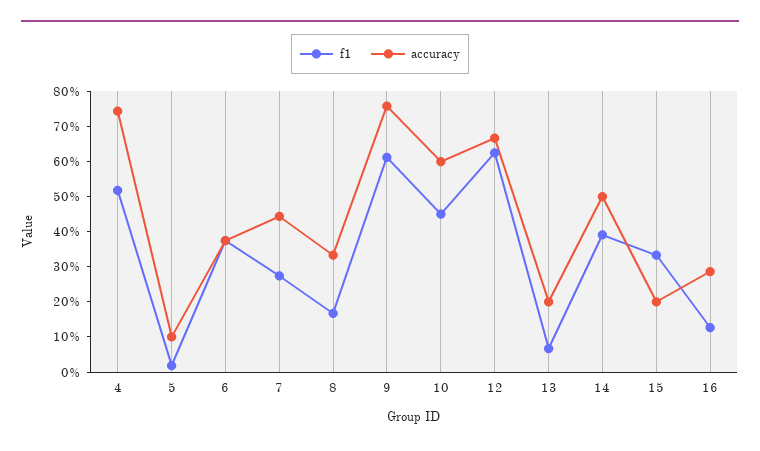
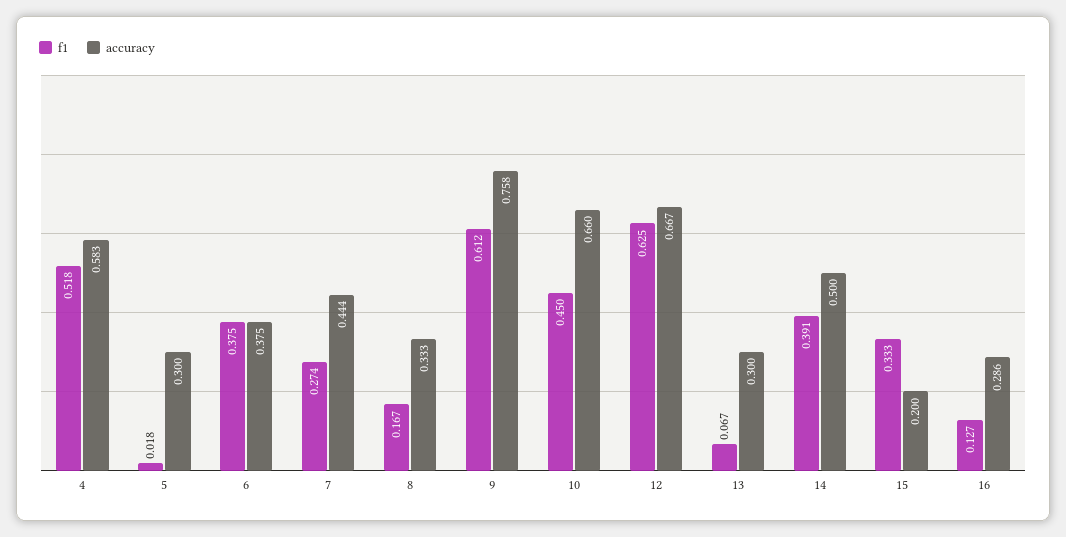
accuracy, 4: 0.75 -> 0.583
accuracy, 5: 0.1 -> 0.3
accuracy, 10: 0.6 -> 0.66
accuracy, 13: 0.2 -> 0.3

